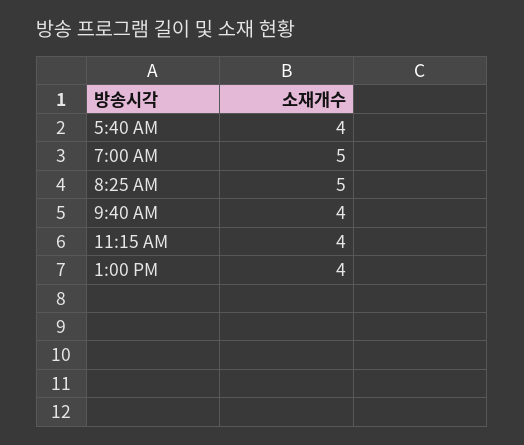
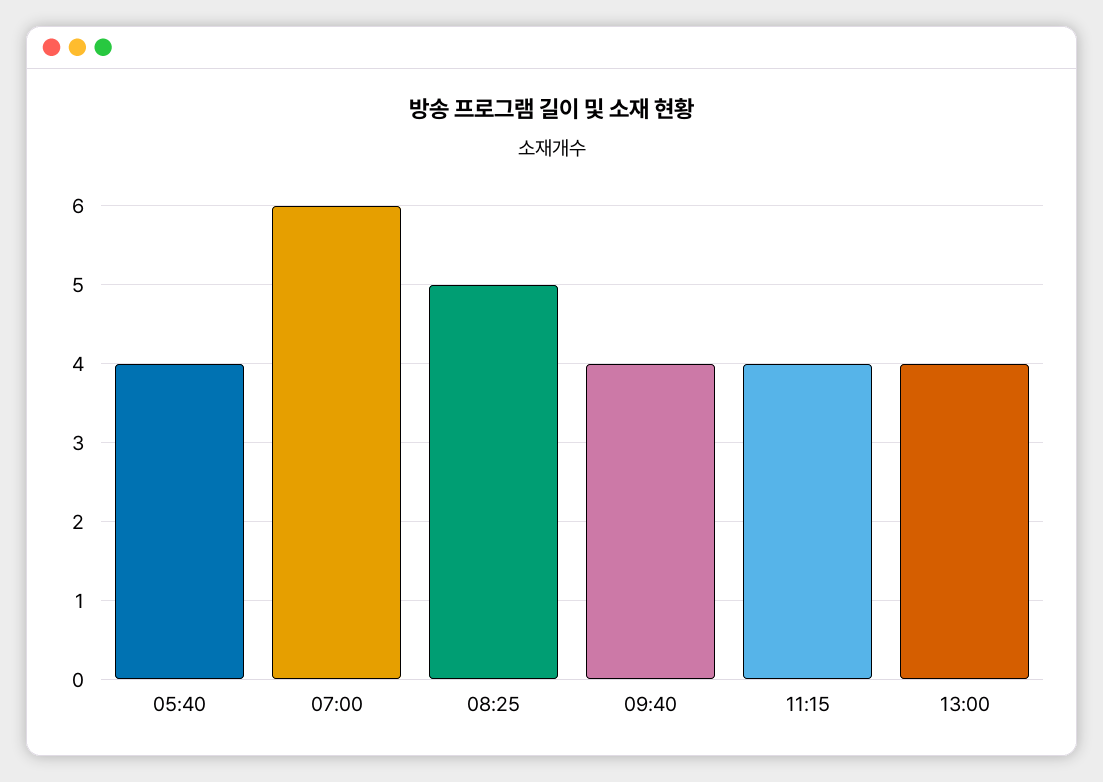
7:00 AM: 5 -> 6

